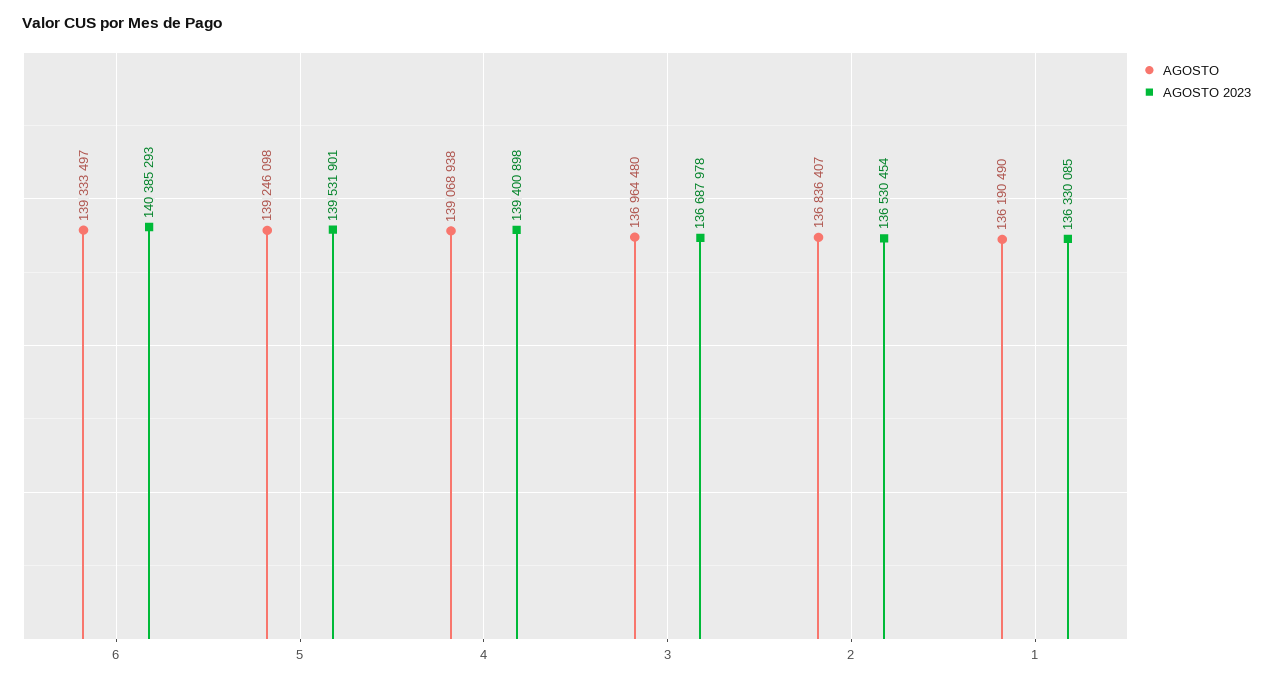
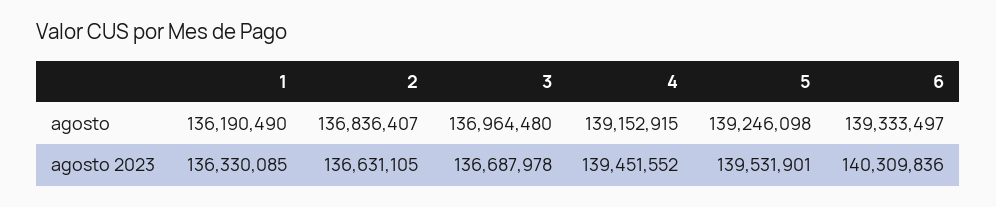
AGOSTO 2023, 6: 140385293 -> 140309836
AGOSTO, 4: 139068938 -> 139152915
AGOSTO 2023, 4: 139400898 -> 139451552
AGOSTO 2023, 2: 136530454 -> 136631105

